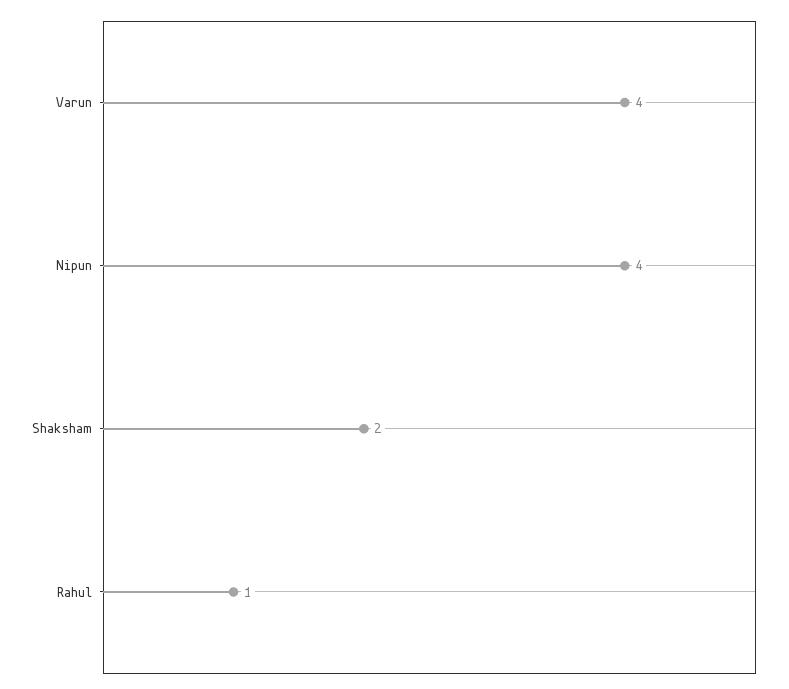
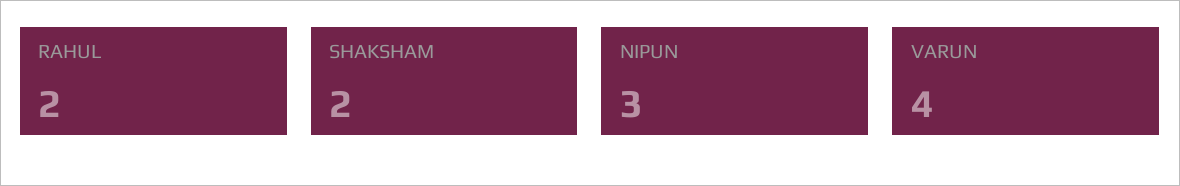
Nipun: 4 -> 3
Rahul: 1 -> 2

